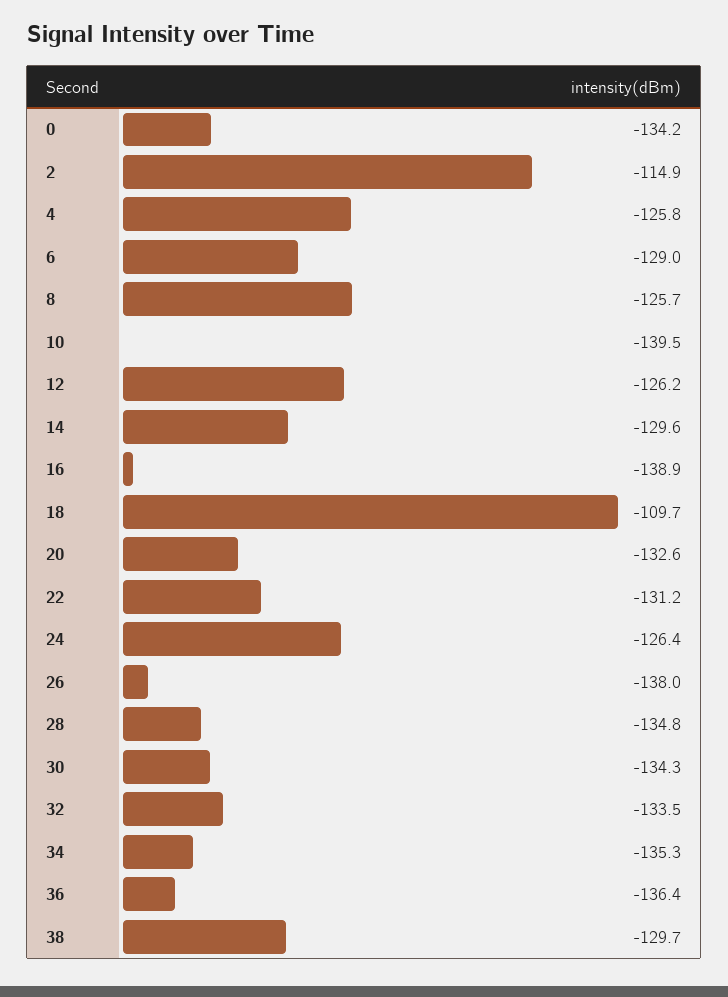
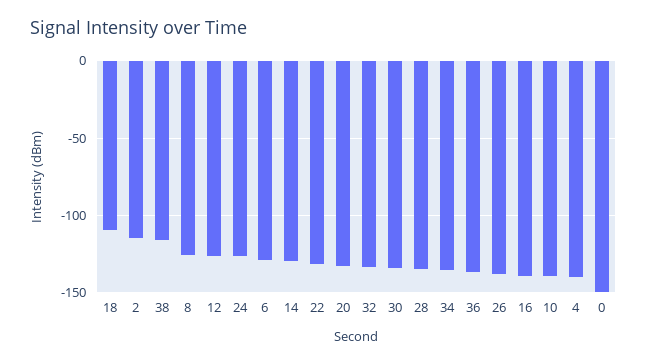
0: -134.2 -> -150
4: -125.8 -> -140
38: -129.7 -> -115

